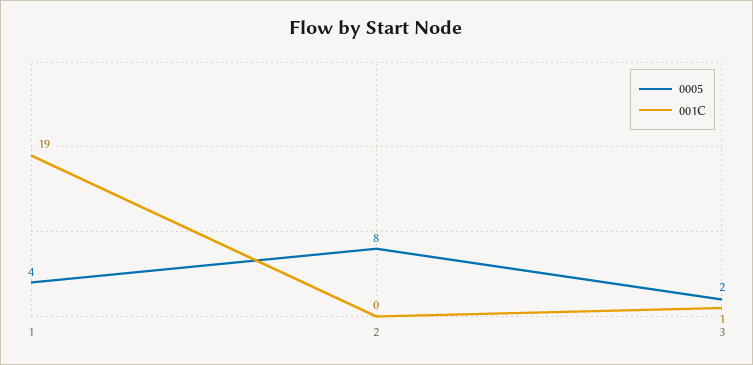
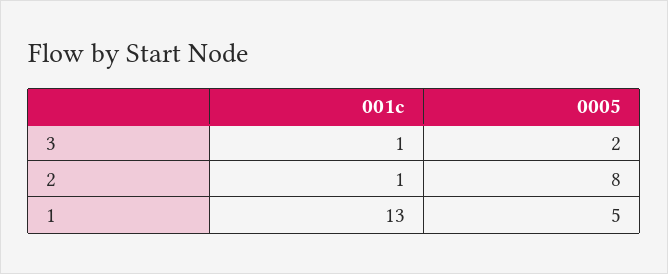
0005, 1: 4 -> 5
001C, 1: 19 -> 13
001C, 2: 0 -> 1

